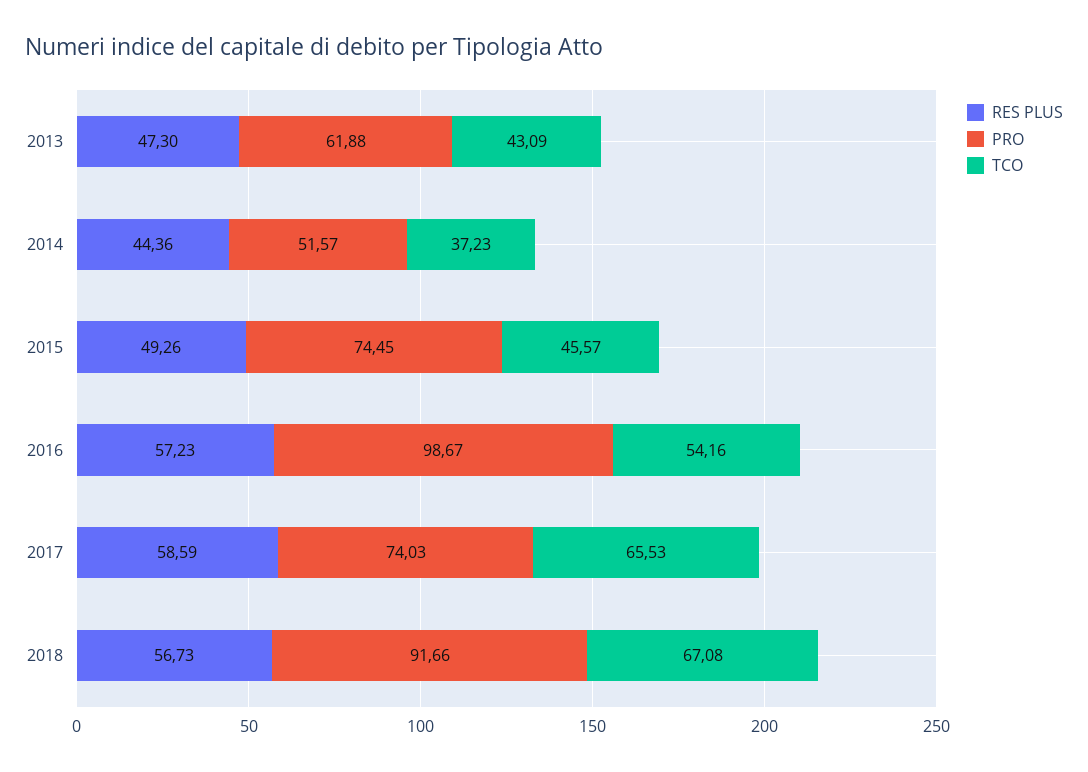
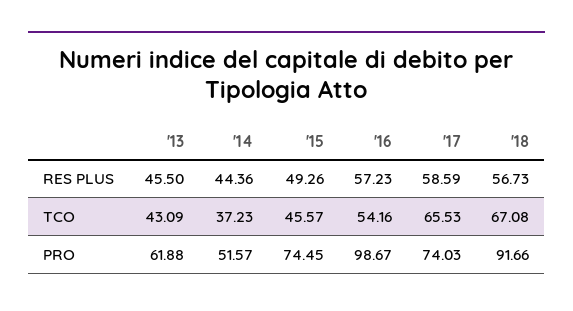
RES PLUS, 2013: 47.3 -> 45.5

